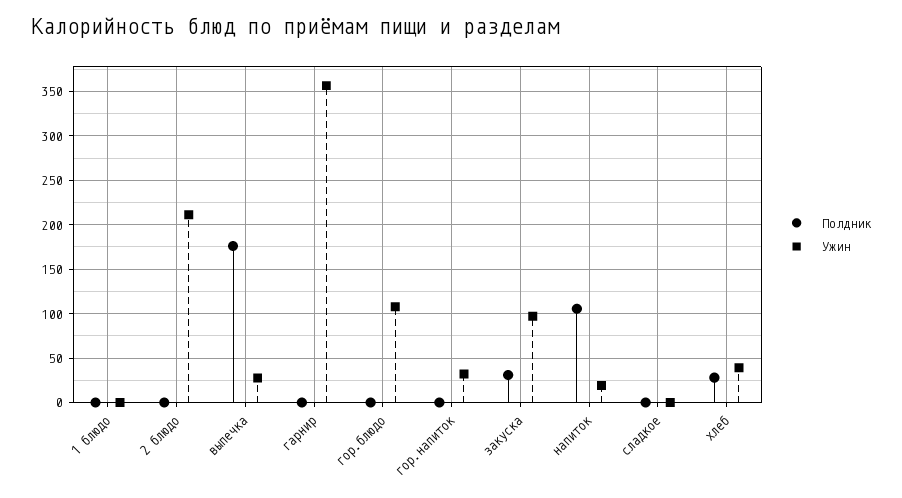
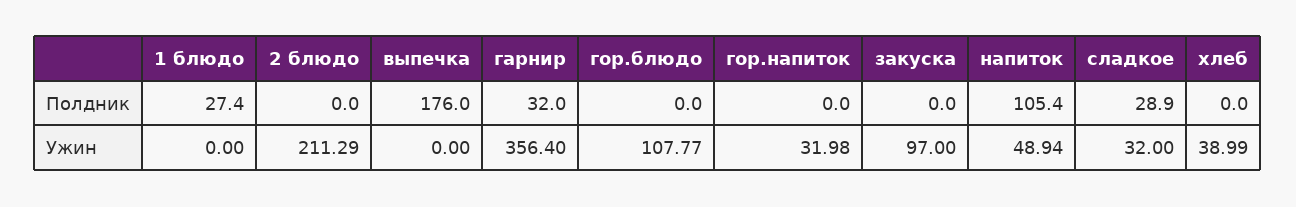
Полдник, 1 блюдо: 0 -> 27.4
Ужин, выпечка: 30 -> 0
Полдник, гарнир: 0 -> 32
Полдник, закуска: 30 -> 0
Ужин, напиток: 20 -> 48.94
Полдник, сладкое: 0 -> 28.9
Ужин, сладкое: 0 -> 32
Полдник, хлеб: 30 -> 0

